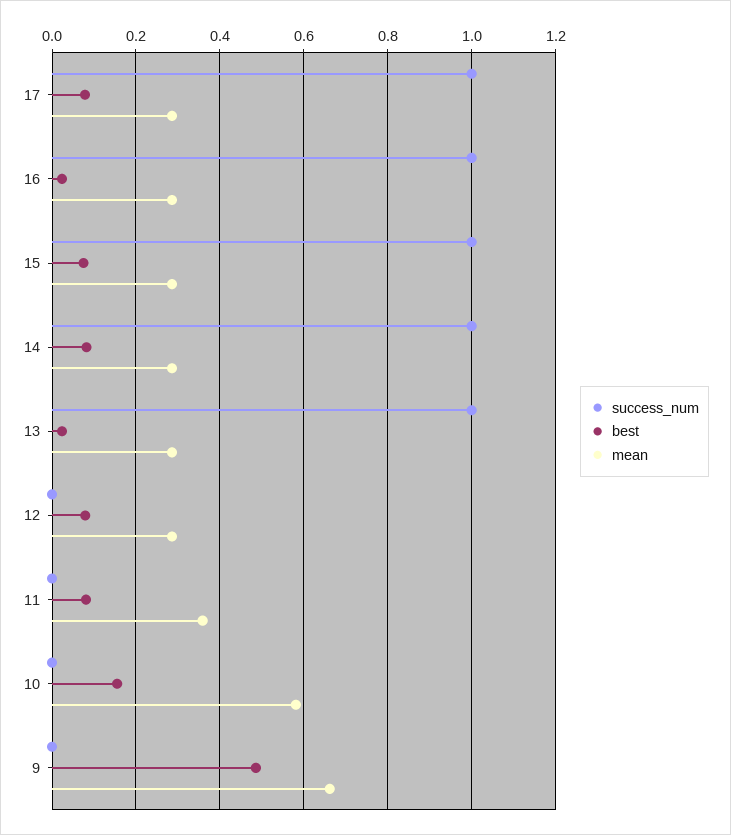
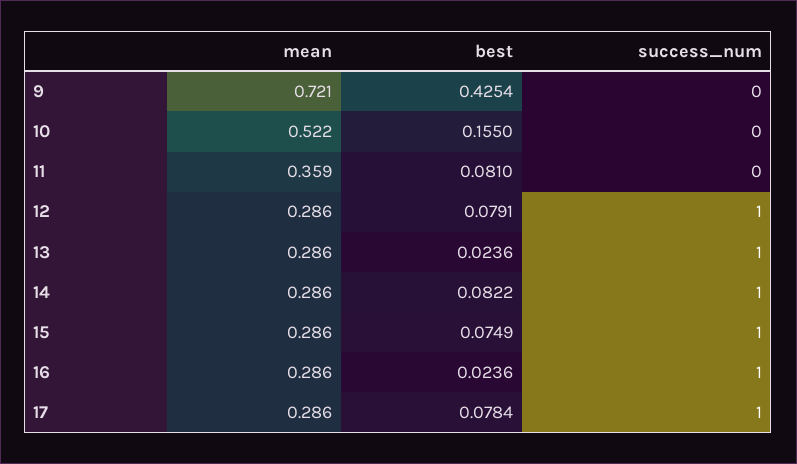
success_num, 12: 0 -> 1
mean, 10: 0.58 -> 0.522
best, 9: 0.48 -> 0.4254
mean, 9: 0.66 -> 0.721

